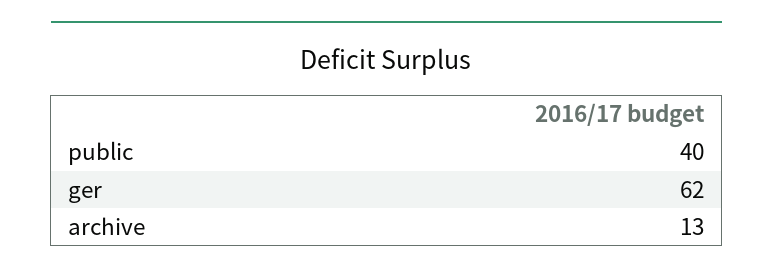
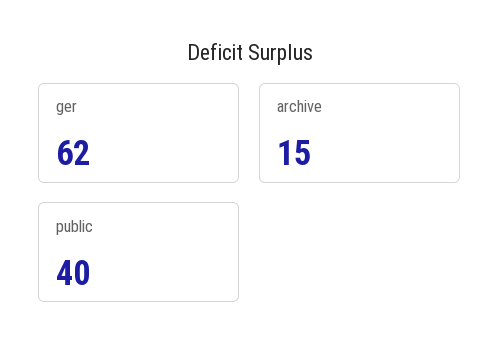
archive: 13 -> 15

